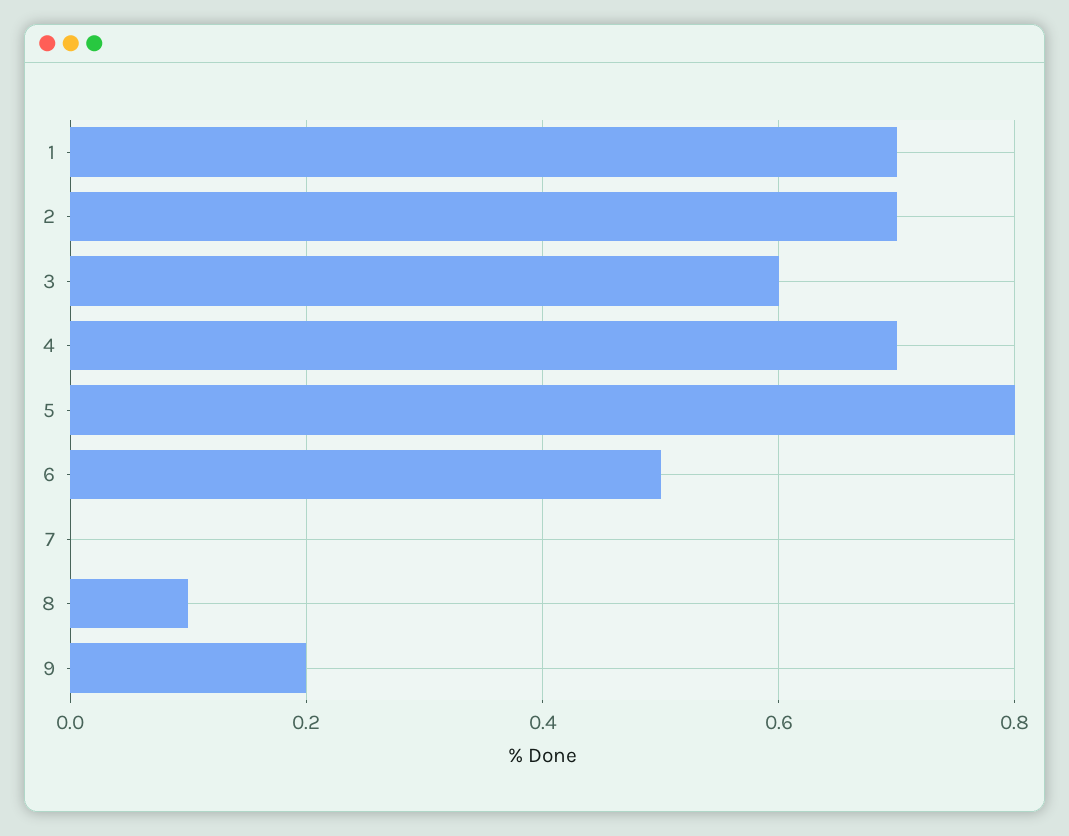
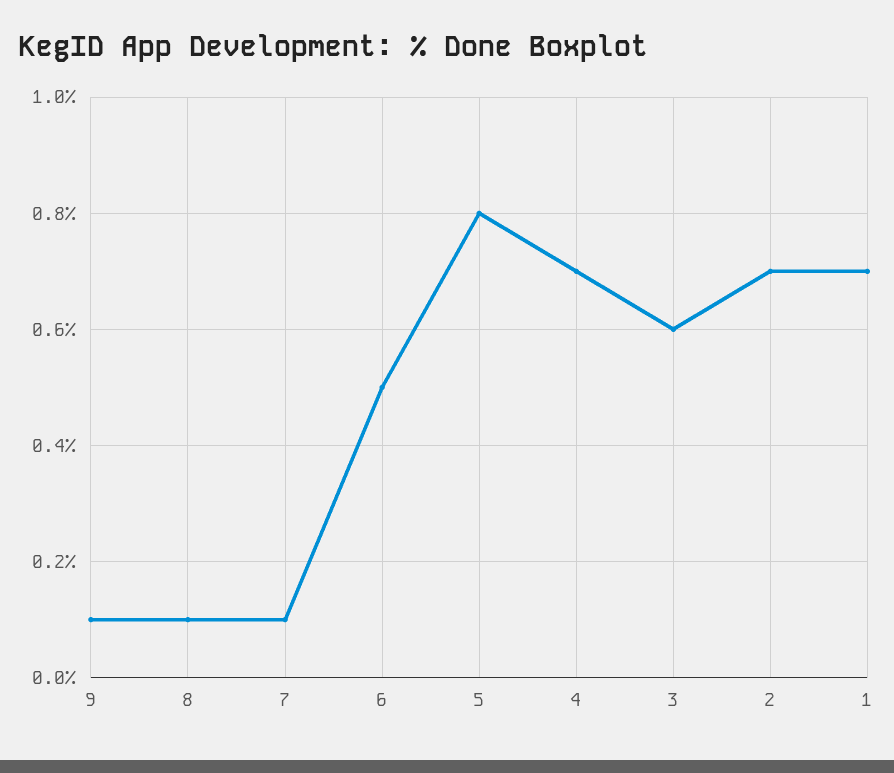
7: 0 -> 0.1
9: 0.2 -> 0.1

